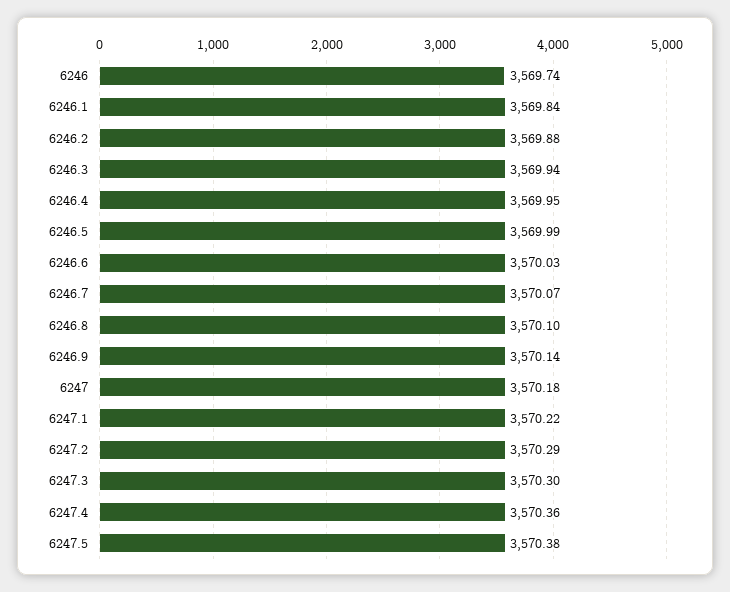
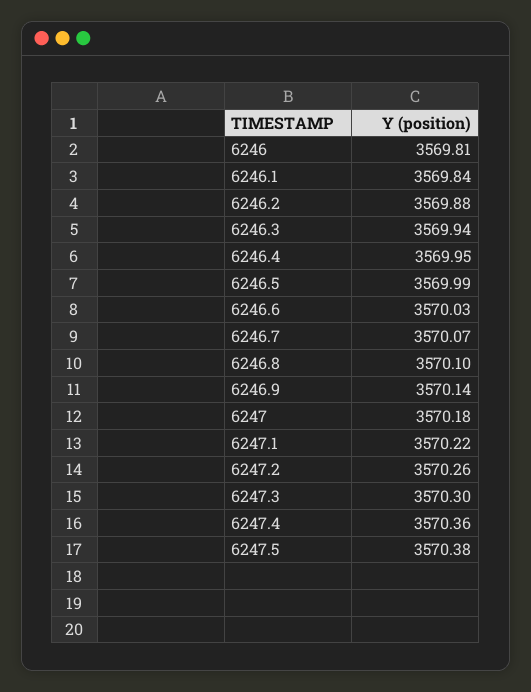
6246: 3569.74 -> 3569.81
6247.2: 3570.29 -> 3570.26

